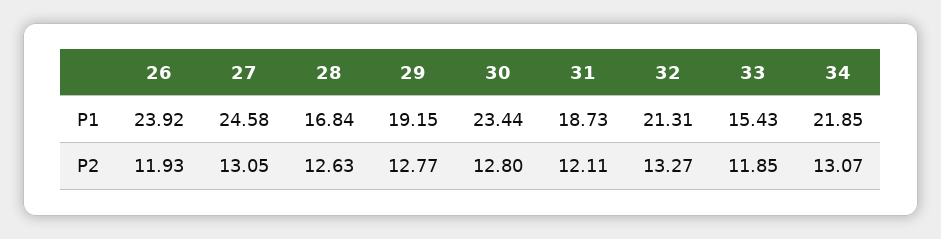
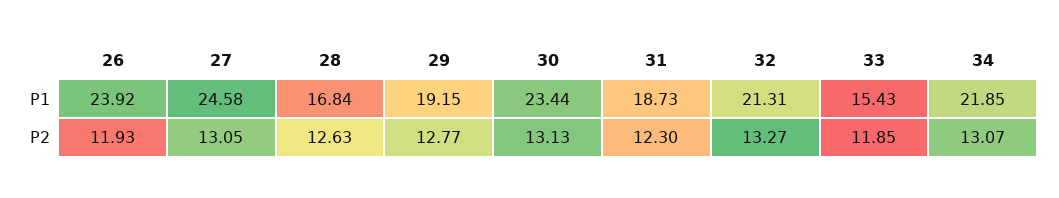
30, P2: 12.8 -> 13.13
31, P2: 12.11 -> 12.3

